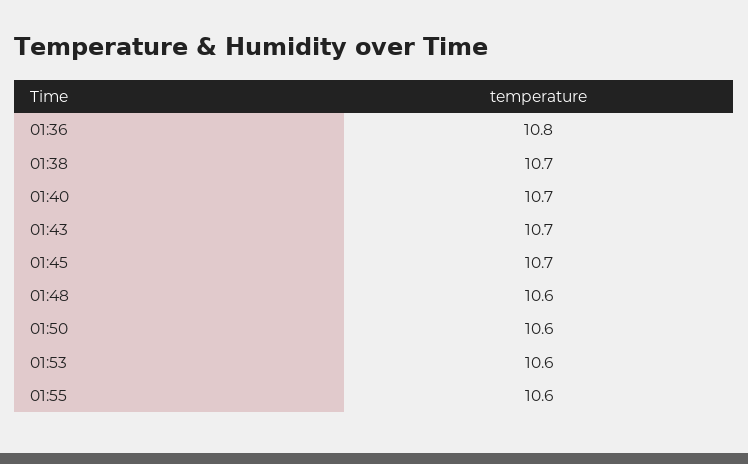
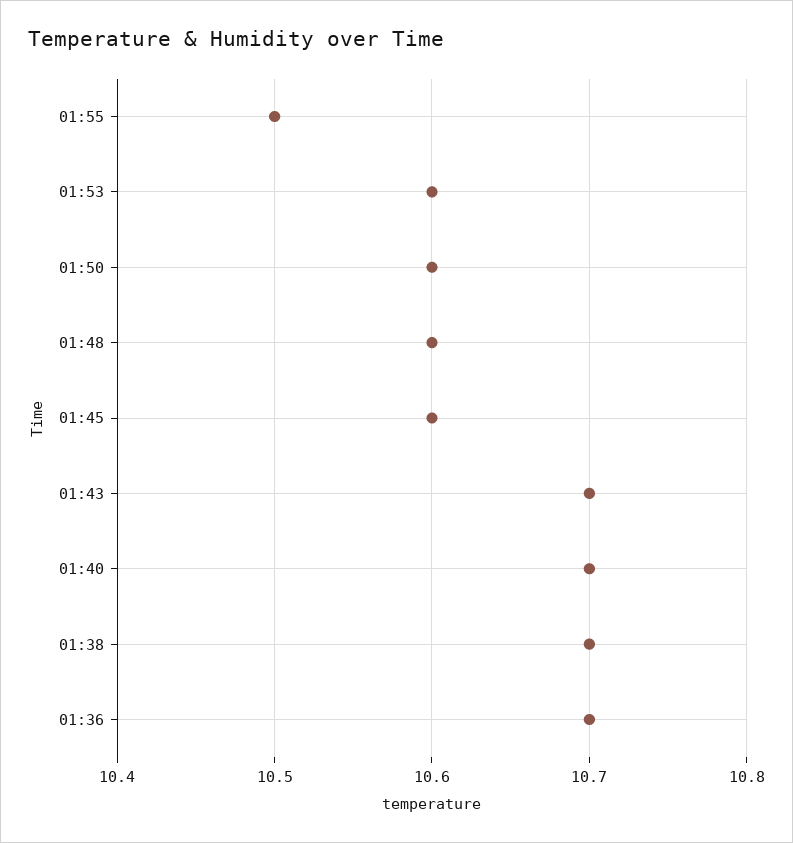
01:36: 10.8 -> 10.7
01:45: 10.7 -> 10.6
01:55: 10.6 -> 10.5

